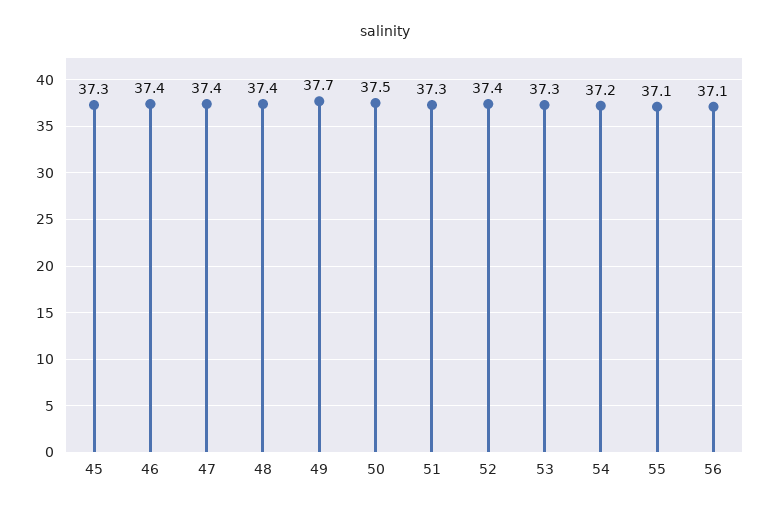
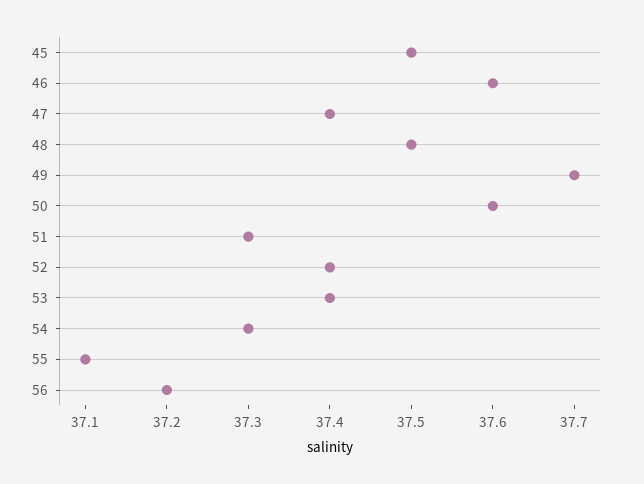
45: 37.3 -> 37.5
46: 37.4 -> 37.6
48: 37.4 -> 37.5
50: 37.5 -> 37.6
53: 37.3 -> 37.4
54: 37.2 -> 37.3
56: 37.1 -> 37.2

